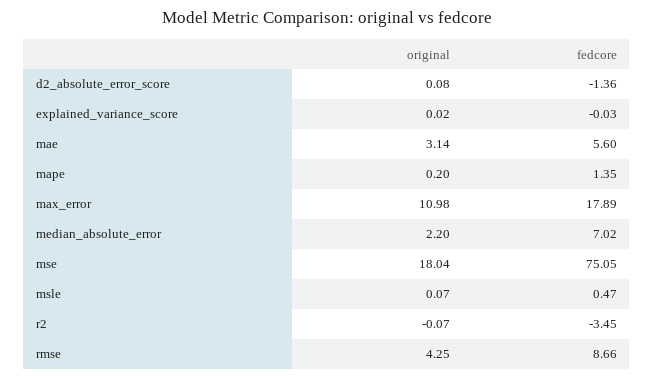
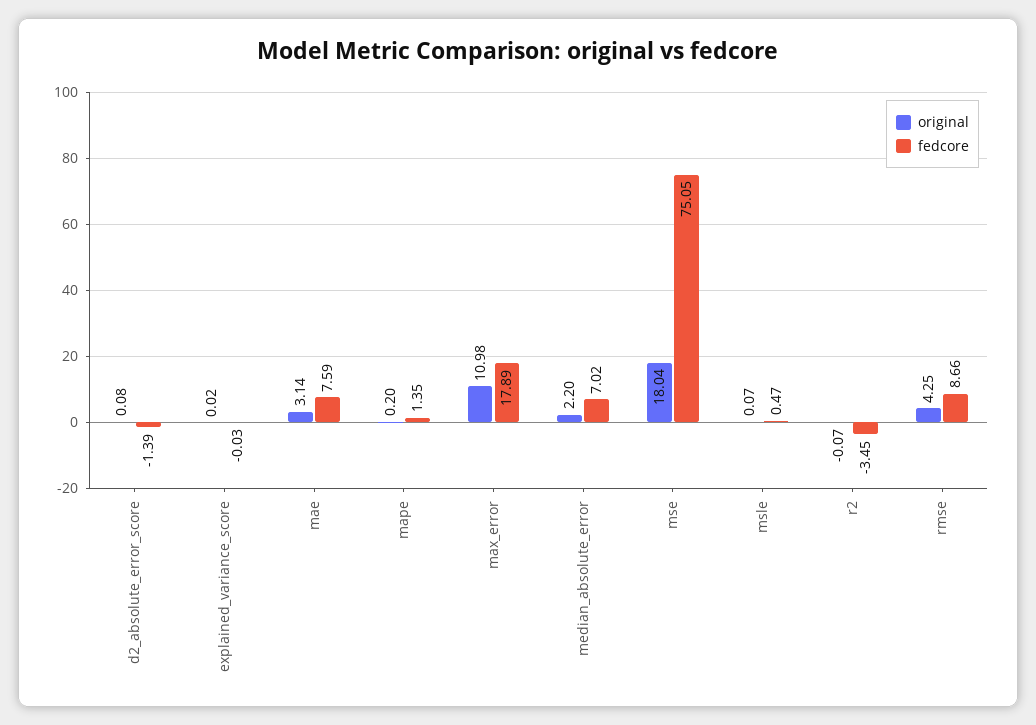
fedcore, d2_absolute_error_score: -1.36 -> -1.39
fedcore, mae: 5.6 -> 7.59

